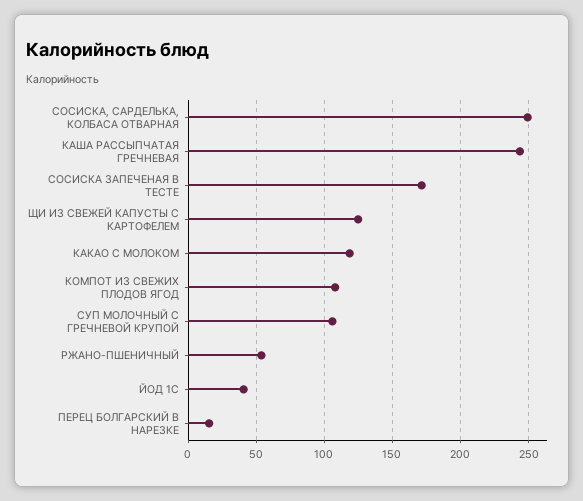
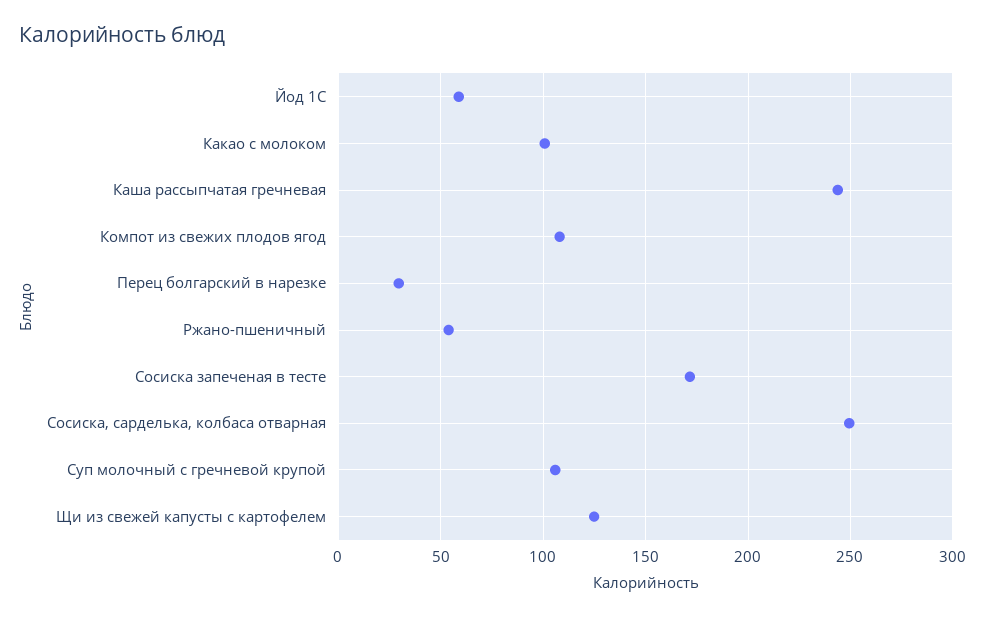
КАКАО С МОЛОКОМ: 120 -> 100
ЙОД 1С: 40 -> 60
ПЕРЕЦ БОЛГАРСКИЙ В НАРЕЗКЕ: 15 -> 30

